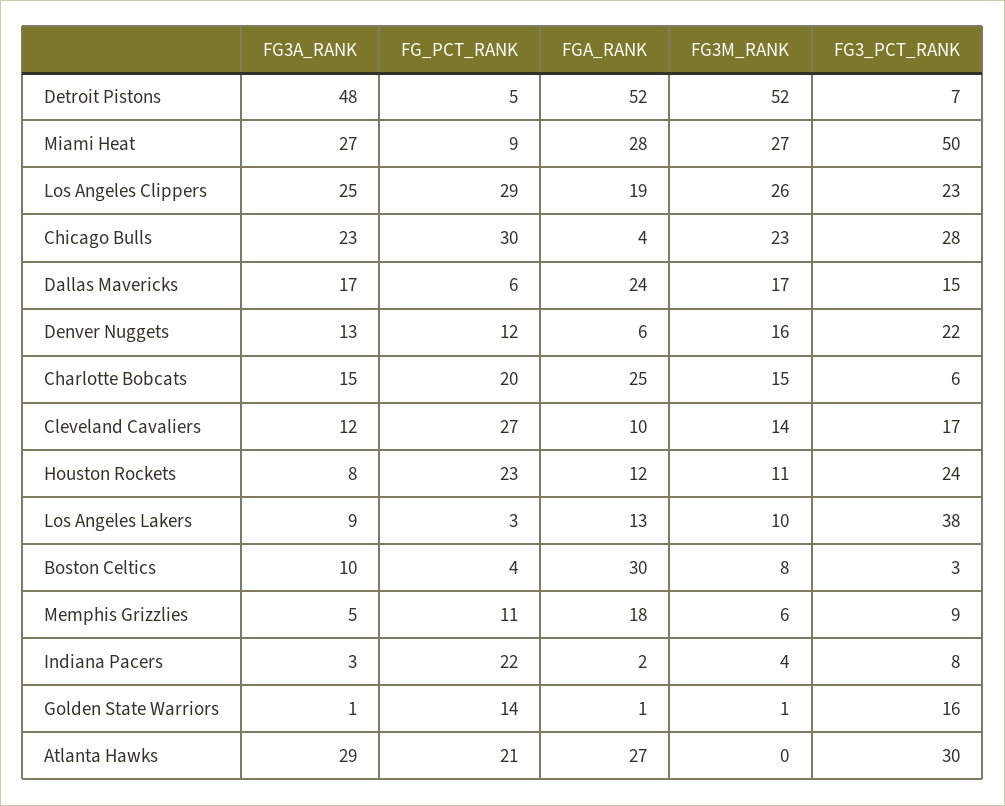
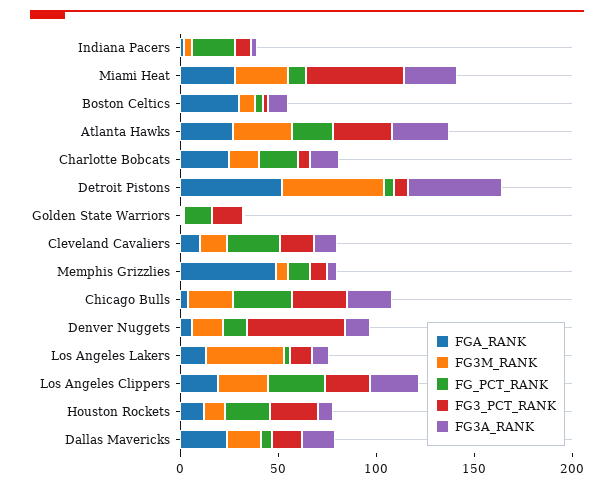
FG3_PCT_RANK, Denver Nuggets: 22 -> 50
FG3M_RANK, Los Angeles Lakers: 10 -> 40
FG3_PCT_RANK, Los Angeles Lakers: 38 -> 10
FGA_RANK, Memphis Grizzlies: 18 -> 50
FG3M_RANK, Atlanta Hawks: 0 -> 30

